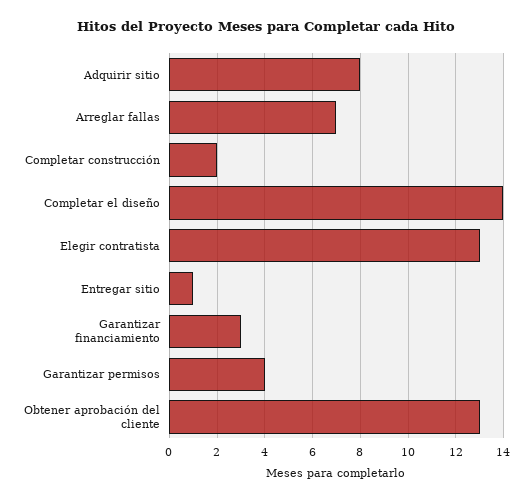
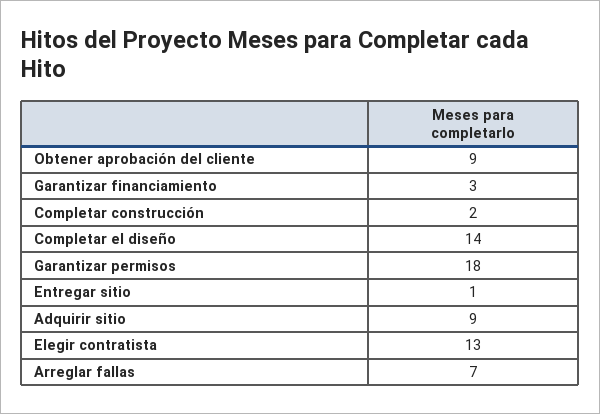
Adquirir sitio: 8 -> 9
Garantizar permisos: 4 -> 18
Obtener aprobación del cliente: 13 -> 9

